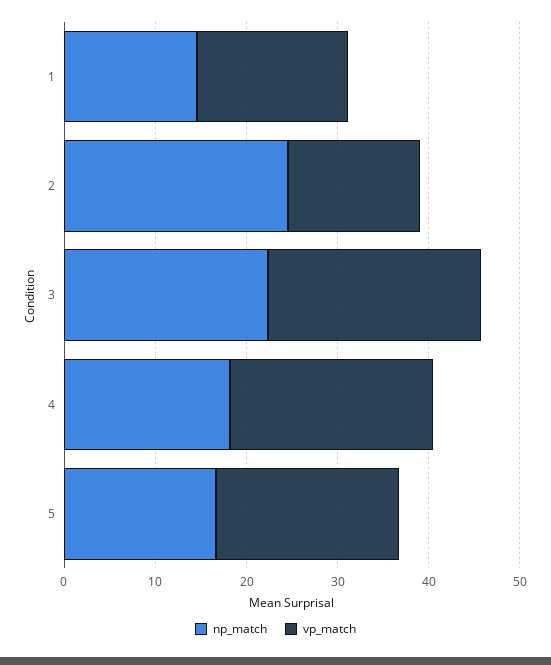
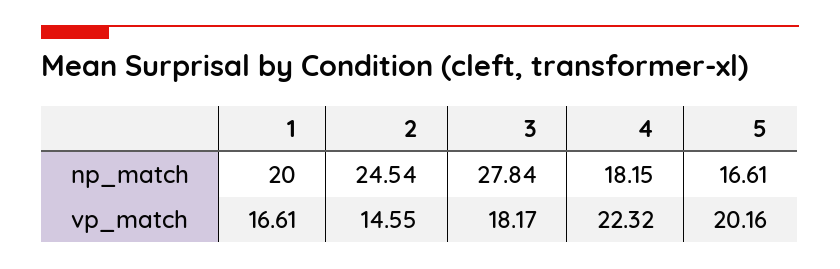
np_match, 1: 14 -> 20
np_match, 3: 22 -> 27.84
vp_match, 3: 24 -> 18.17

